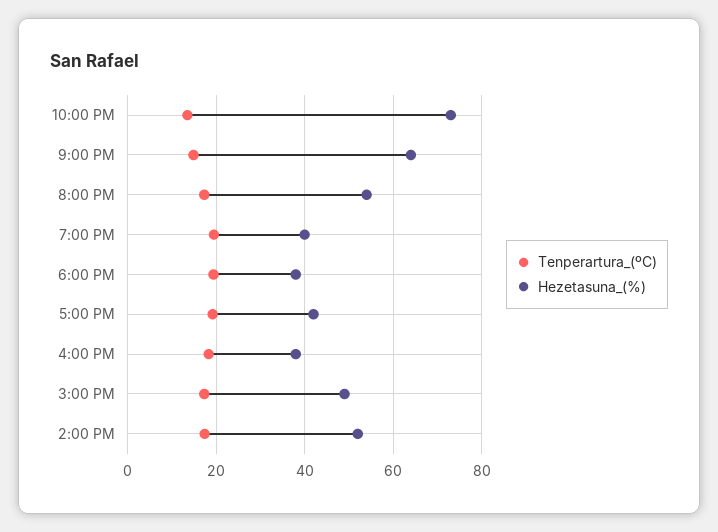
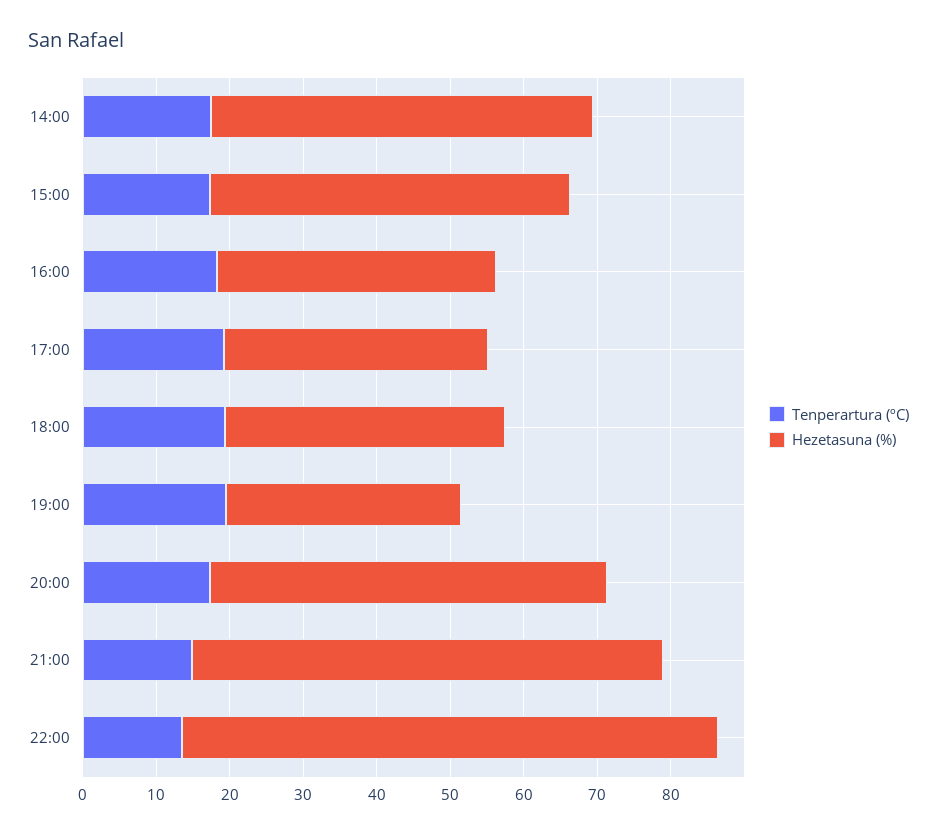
Hezetasuna_(%), 7:00 PM: 40 -> 32
Hezetasuna_(%), 5:00 PM: 42 -> 36

